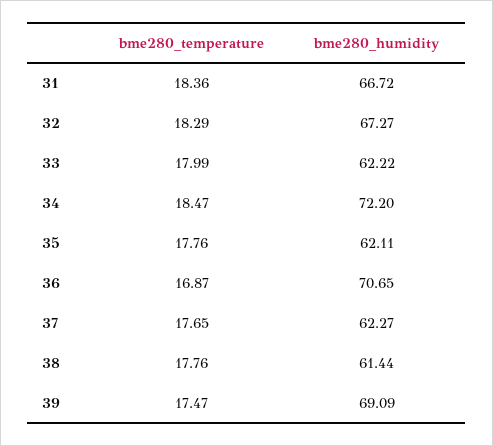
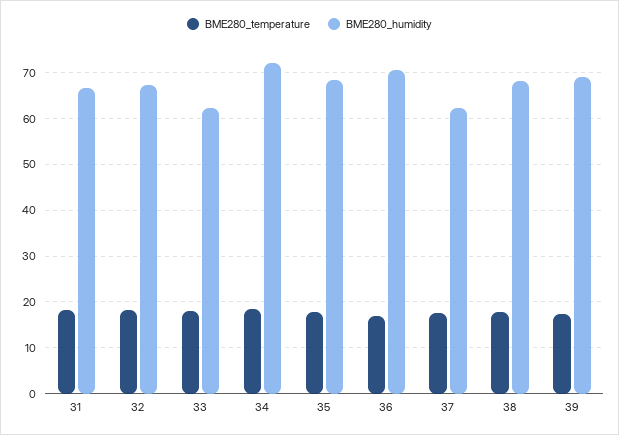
bme280_humidity, 35: 62.11 -> 68
bme280_humidity, 38: 61.44 -> 68

